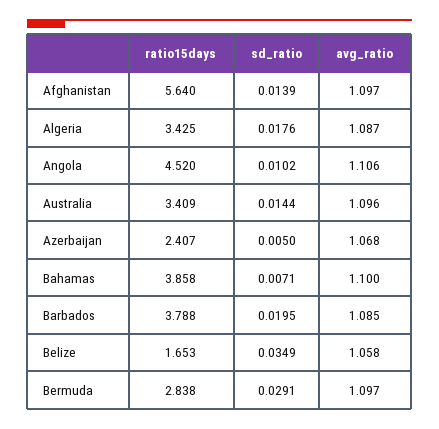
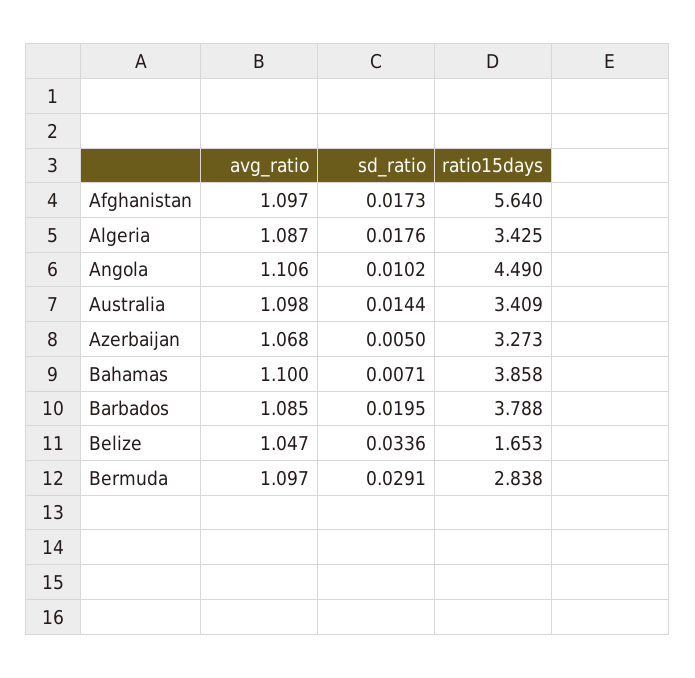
sd_ratio, Afghanistan: 0.0139 -> 0.0173
ratio15days, Angola: 4.52 -> 4.49
avg_ratio, Australia: 1.096 -> 1.098
ratio15days, Azerbaijan: 2.407 -> 3.273
sd_ratio, Belize: 0.0349 -> 0.0336
avg_ratio, Belize: 1.058 -> 1.047

